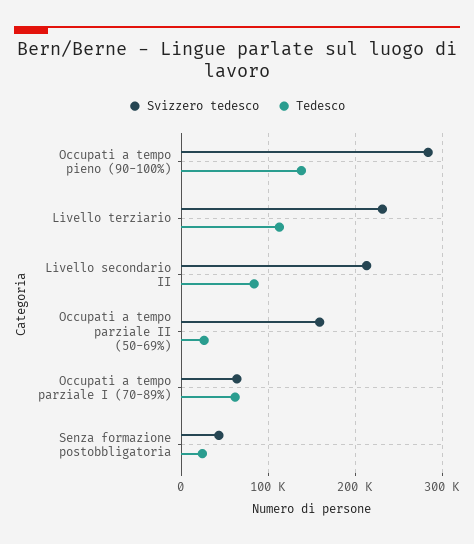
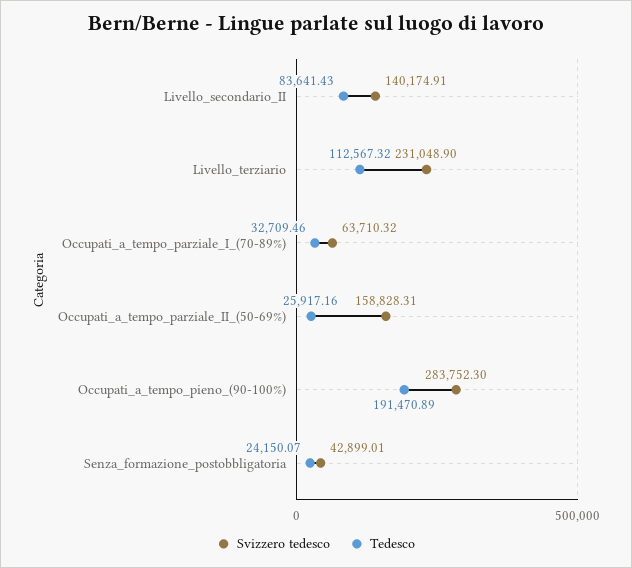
Tedesco, Occupati a tempo pieno (90-100%): 140000 -> 191470.89
Svizzero tedesco, Livello secondario II: 210000 -> 140174.91
Tedesco, Occupati a tempo parziale I (70-89%): 60000 -> 32709.46

